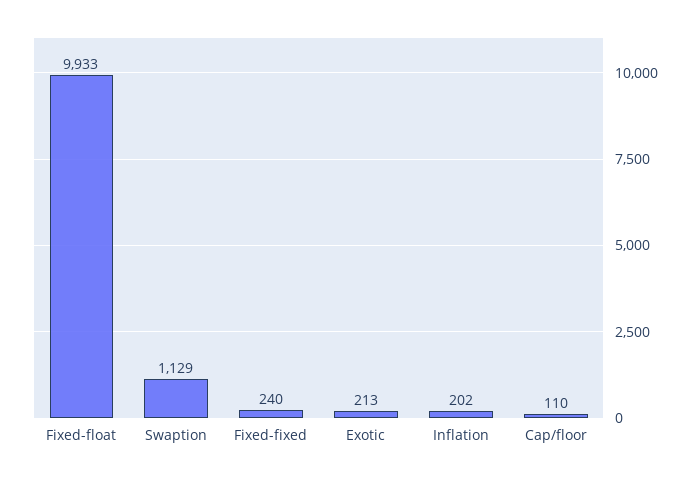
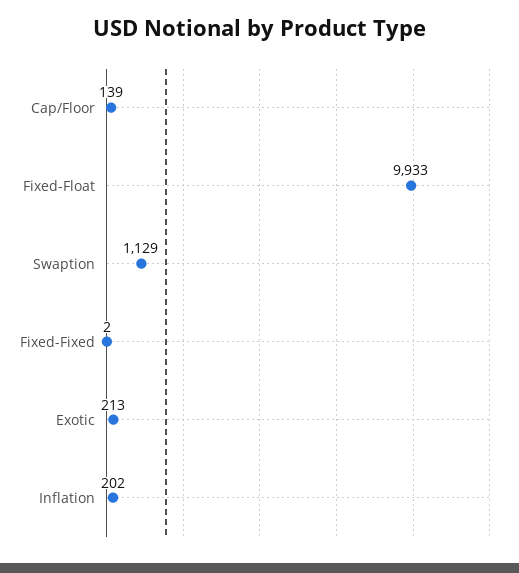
Fixed-fixed: 240 -> 2
Cap/floor: 110 -> 139

